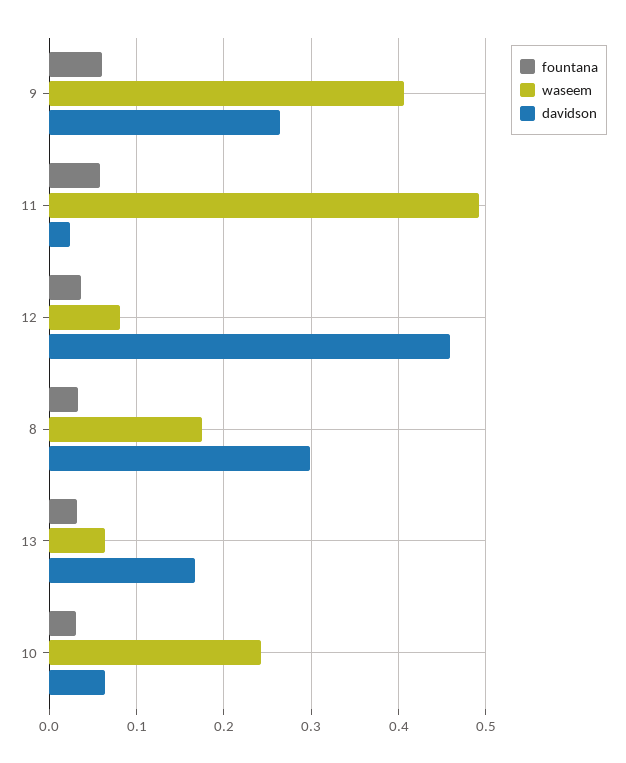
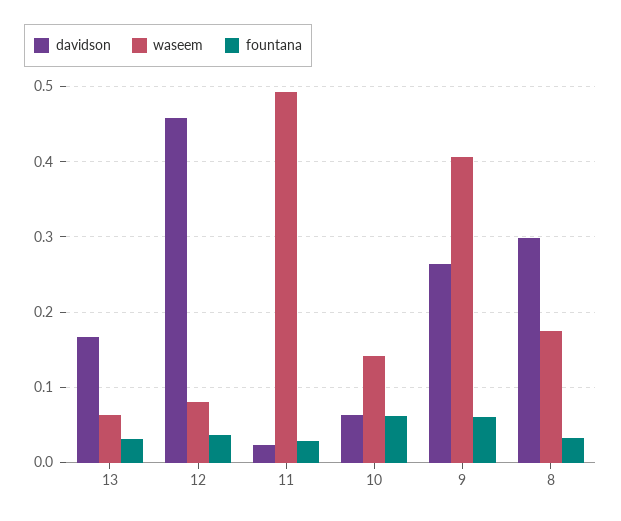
fountana, 11: 0.06 -> 0.03
fountana, 10: 0.03 -> 0.06
waseem, 10: 0.24 -> 0.14

